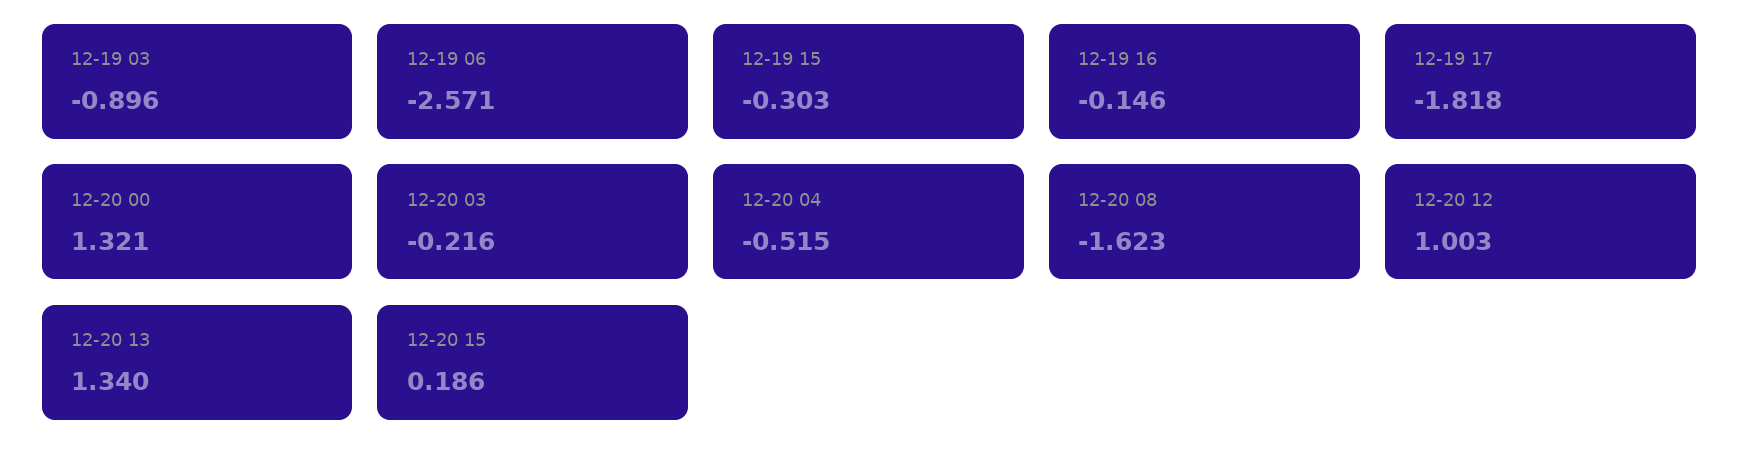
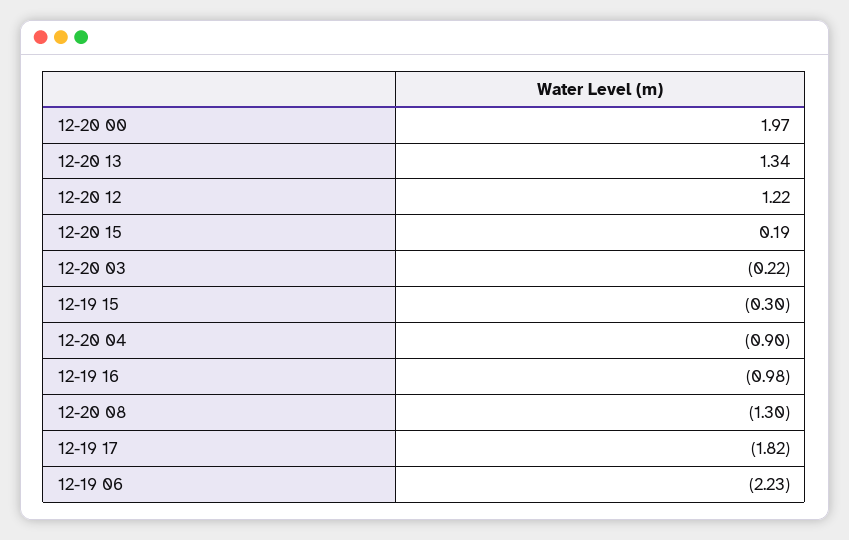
12-19 03: -0.896 -> none
12-19 06: -2.571 -> -2.23
12-19 16: -0.146 -> -0.98
12-20 00: 1.321 -> 1.97
12-20 04: -0.515 -> -0.9
12-20 08: -1.623 -> -1.3
12-20 12: 1.003 -> 1.22

